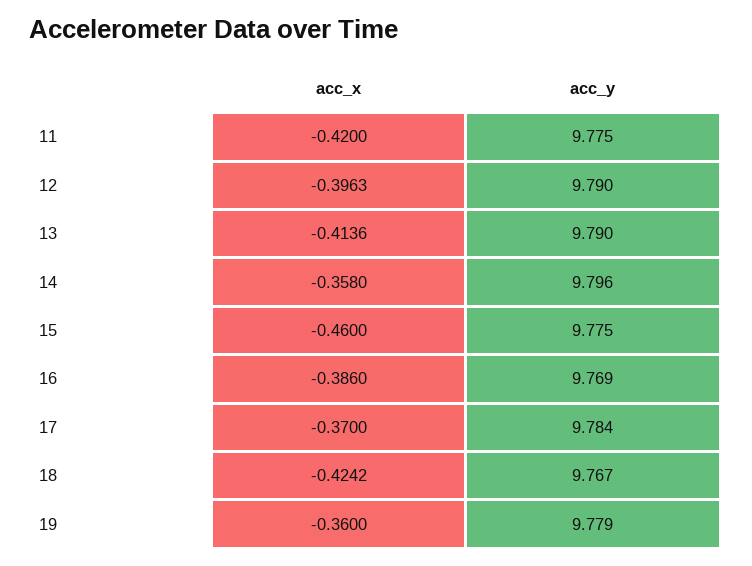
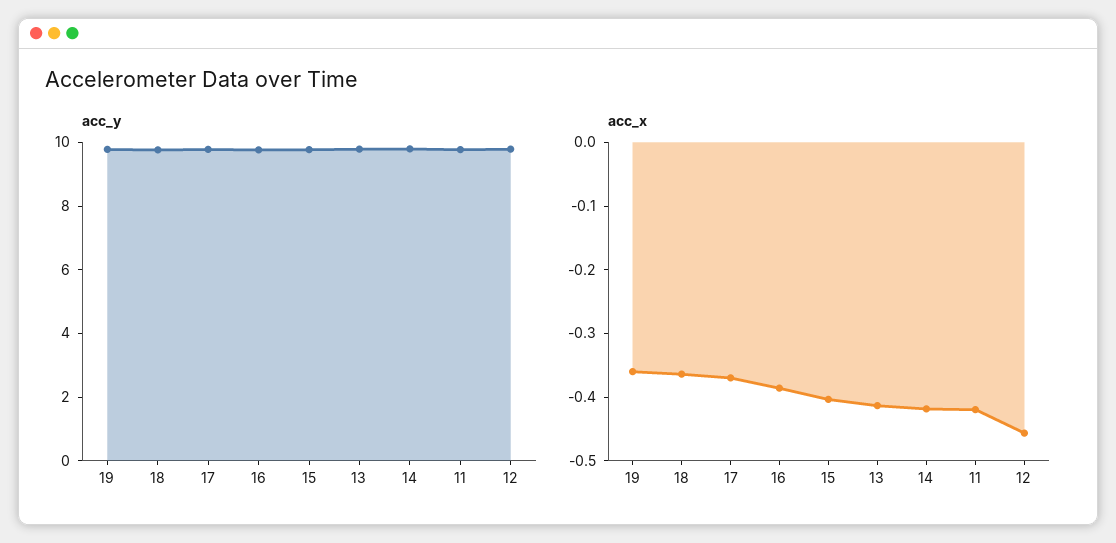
acc_x, 12: -0.3963 -> -0.46
acc_x, 14: -0.358 -> -0.42
acc_x, 15: -0.46 -> -0.4
acc_x, 18: -0.4242 -> -0.36

